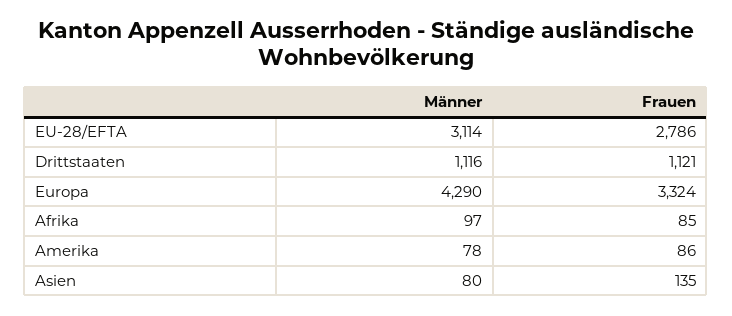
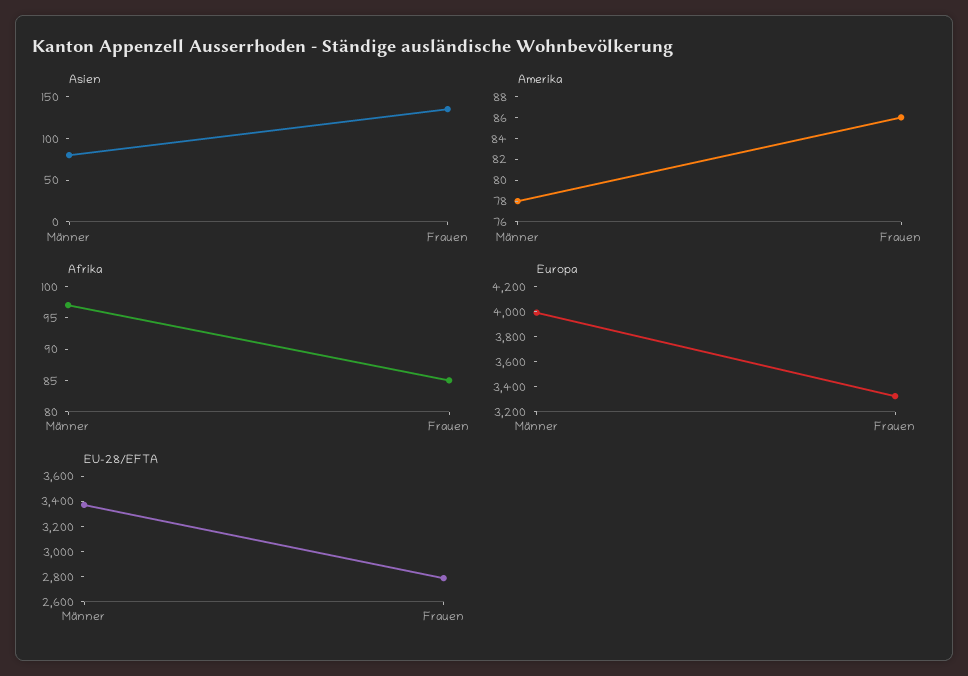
EU-28/EFTA, Männer: 3114 -> 3400
Drittstaaten, Männer: 1116 -> none
Drittstaaten, Frauen: 1121 -> none
Europa, Männer: 4290 -> 4000

